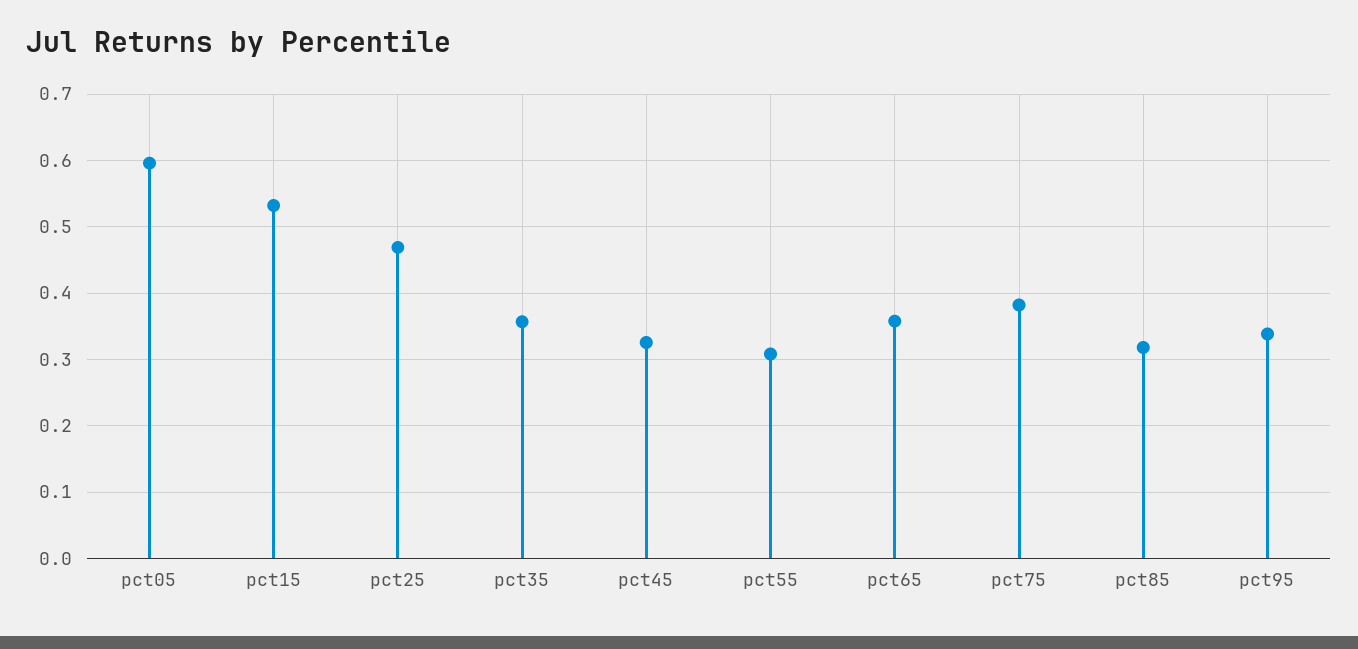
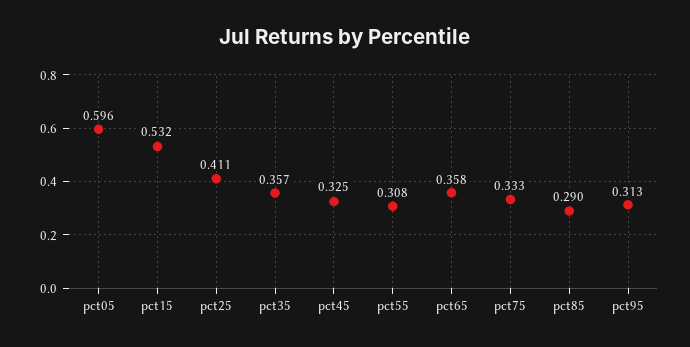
pct25: 0.47 -> 0.411
pct75: 0.38 -> 0.333
pct85: 0.32 -> 0.29
pct95: 0.34 -> 0.313

